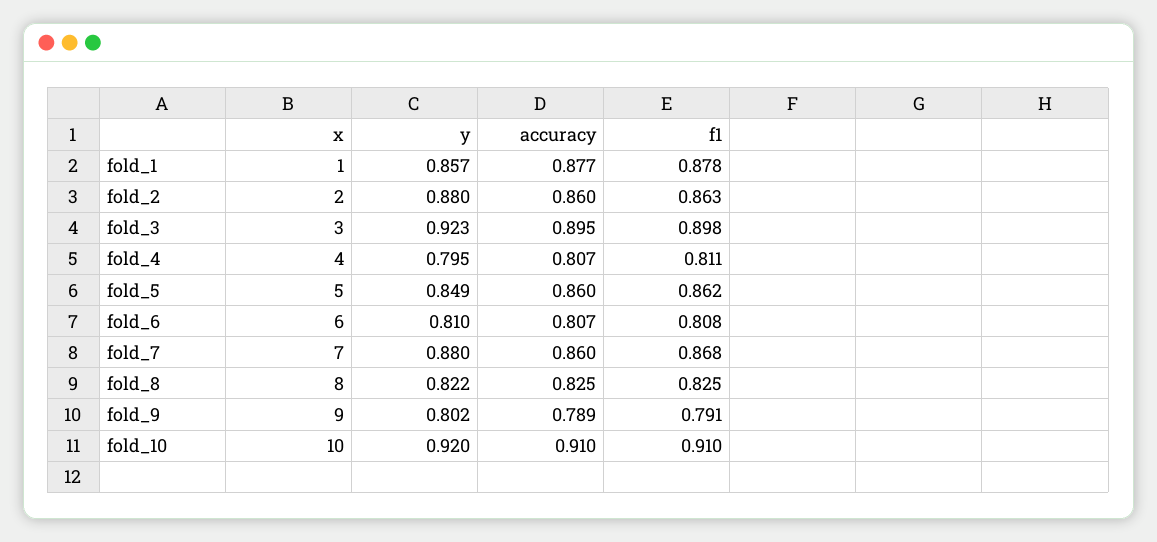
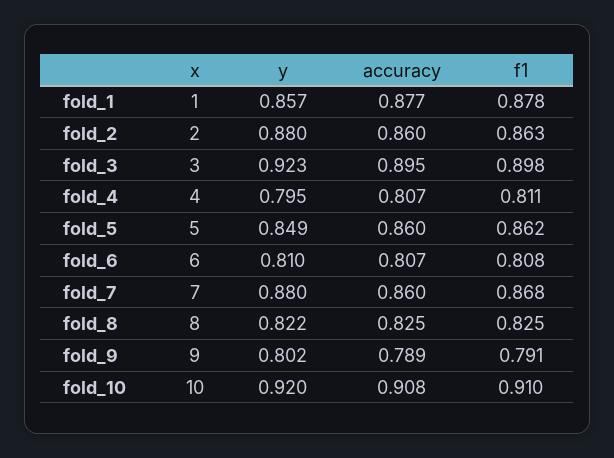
accuracy, fold_10: 0.91 -> 0.908

